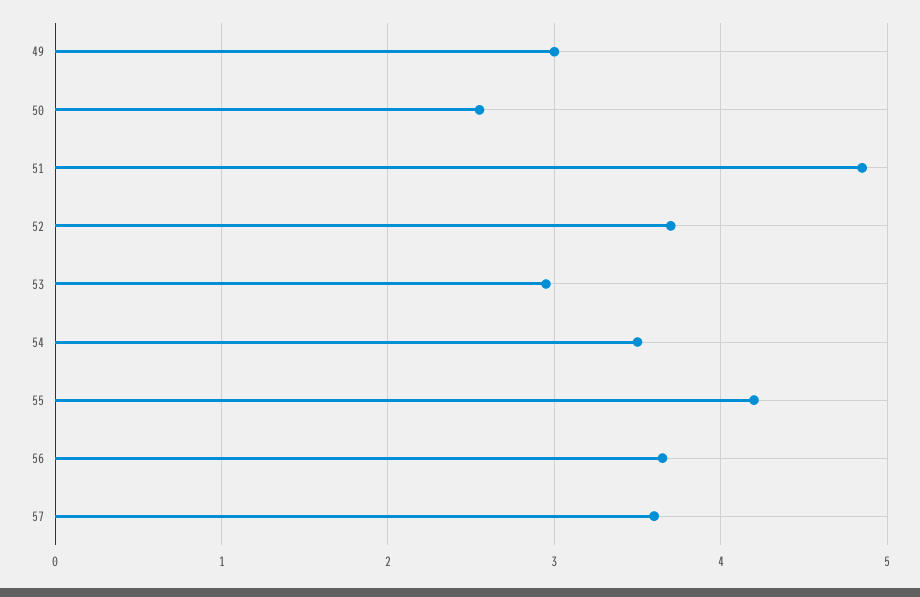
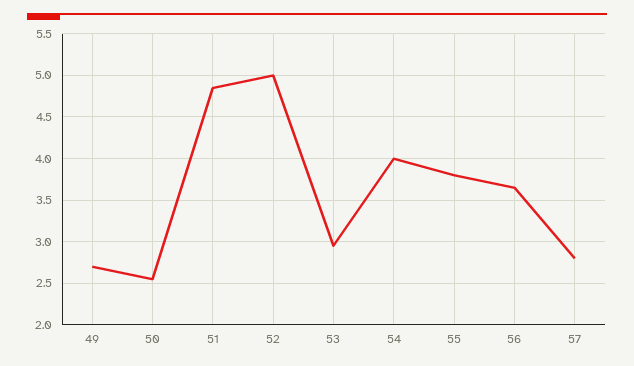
49: 3 -> 2.7
52: 3.7 -> 5
54: 3.5 -> 4
55: 4.2 -> 3.8
57: 3.6 -> 2.8

